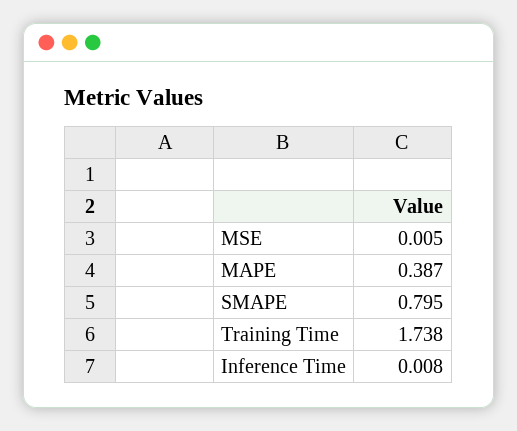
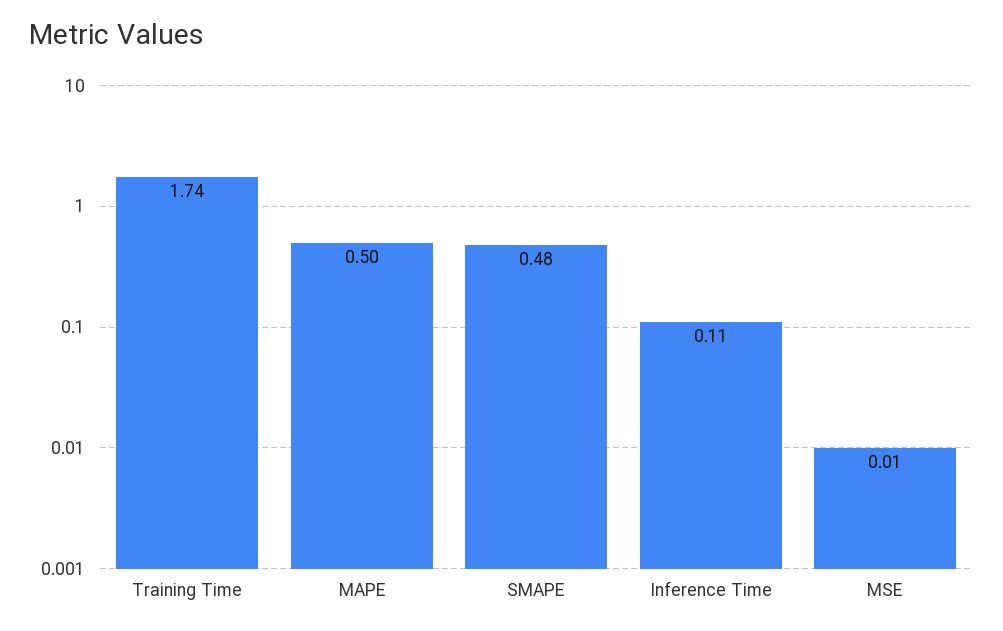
MAPE: 0.387 -> 0.5
SMAPE: 0.795 -> 0.48
Inference Time: 0.008 -> 0.11

